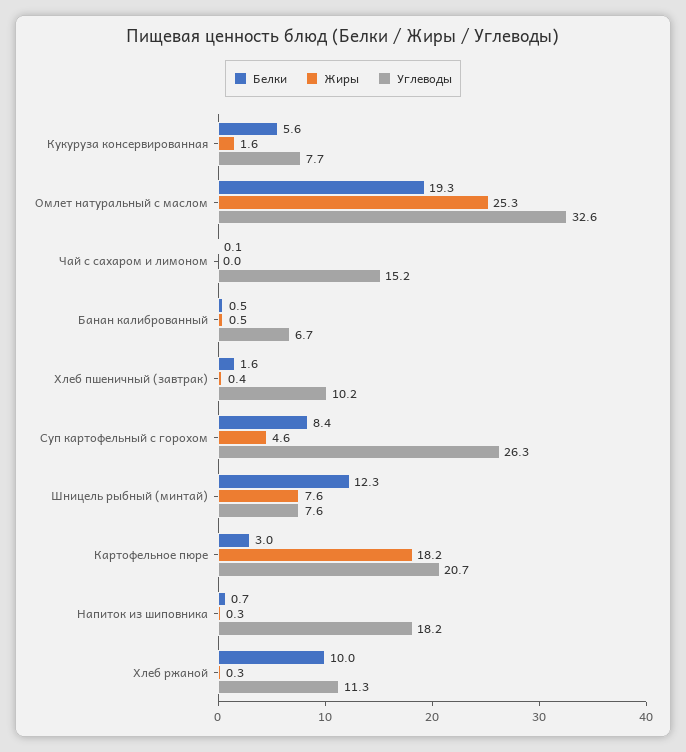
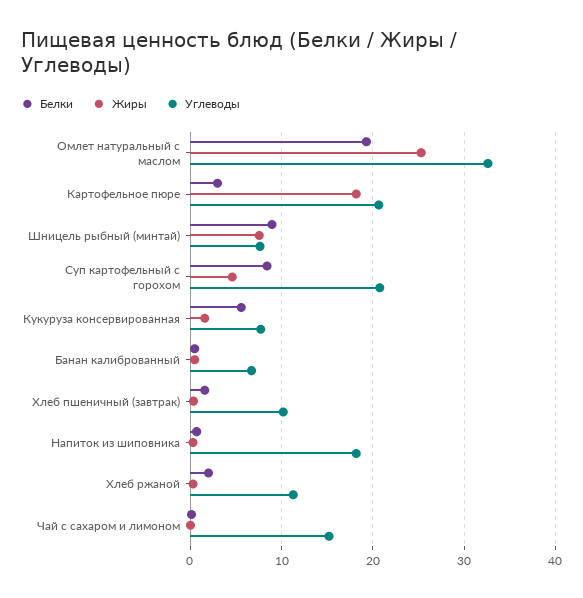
Углеводы, Суп картофельный с горохом: 26.3 -> 21
Белки, Шницель рыбный (минтай): 12.3 -> 9
Белки, Хлеб ржаной: 10 -> 2

